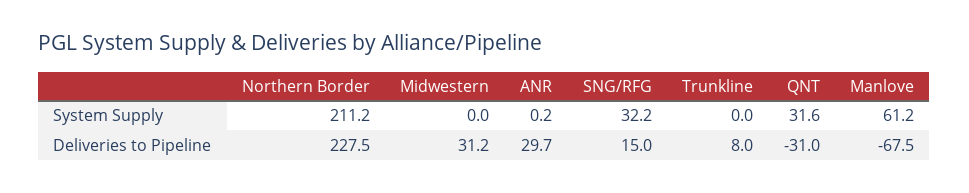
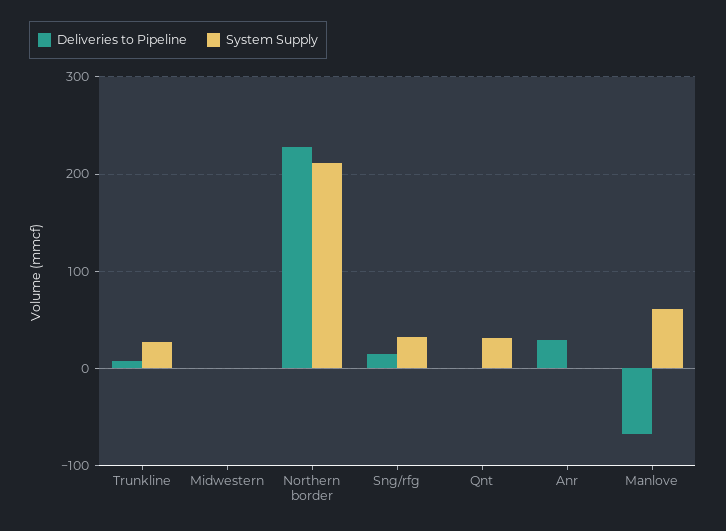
System Supply, Trunkline: 0 -> 30
Deliveries to Pipeline, Midwestern: 31.2 -> 0
Deliveries to Pipeline, QNT: -31 -> 0

